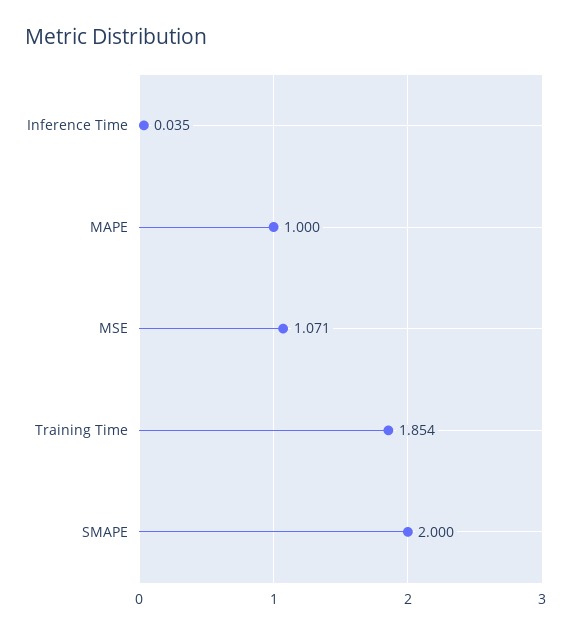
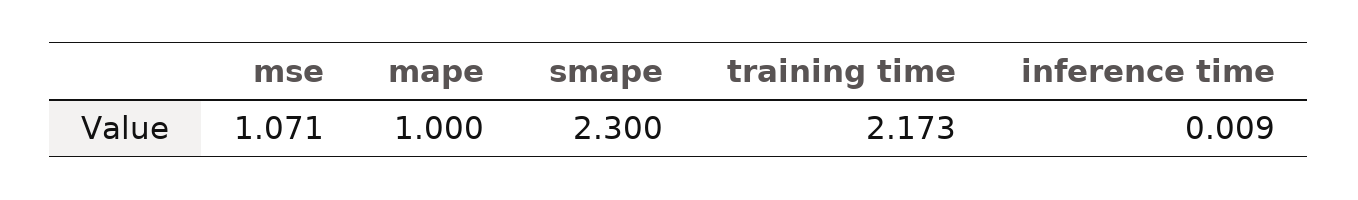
Inference Time: 0.035 -> 0.009
Training Time: 1.854 -> 2.173
SMAPE: 2 -> 2.3

